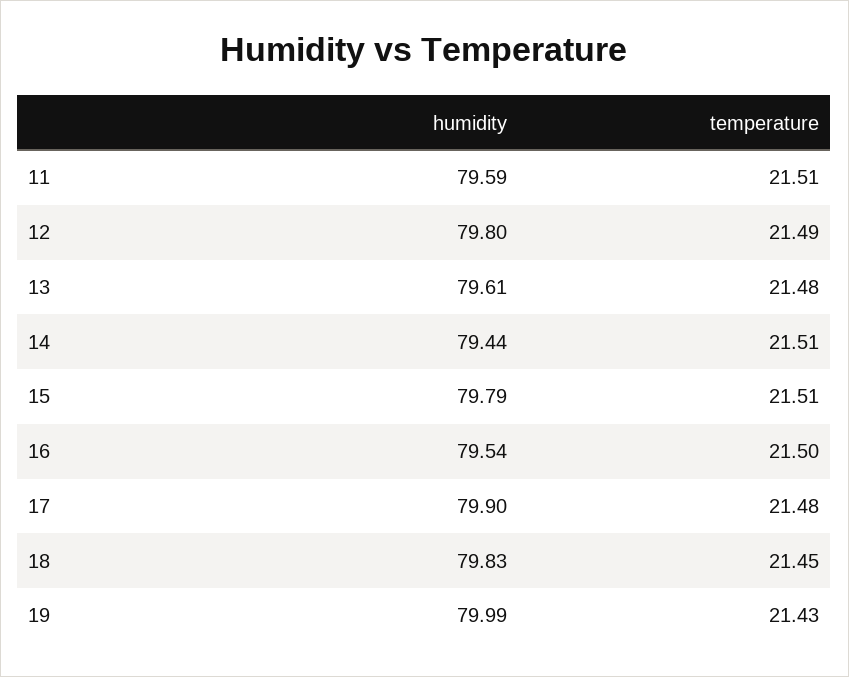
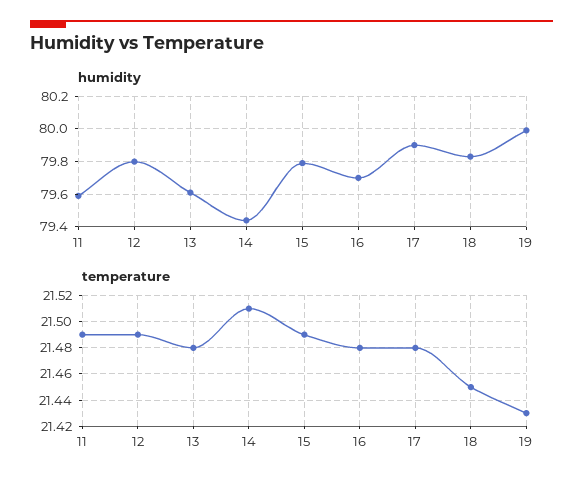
temperature, 11: 21.51 -> 21.49
temperature, 15: 21.51 -> 21.49
humidity, 16: 79.54 -> 79.7
temperature, 16: 21.5 -> 21.48

